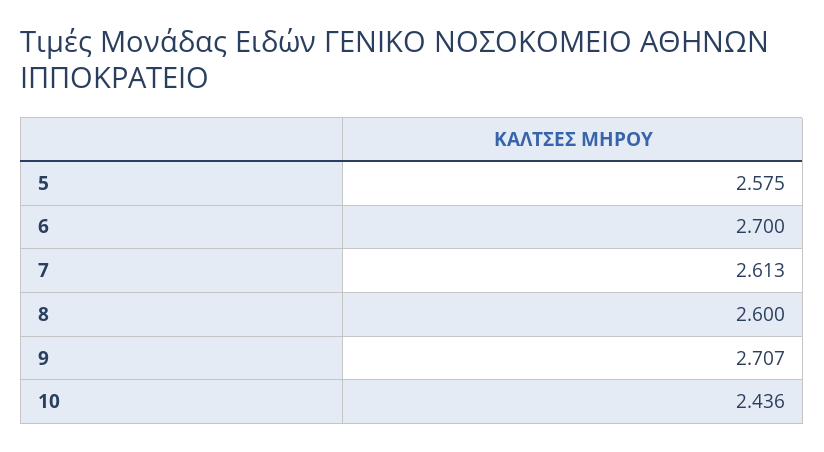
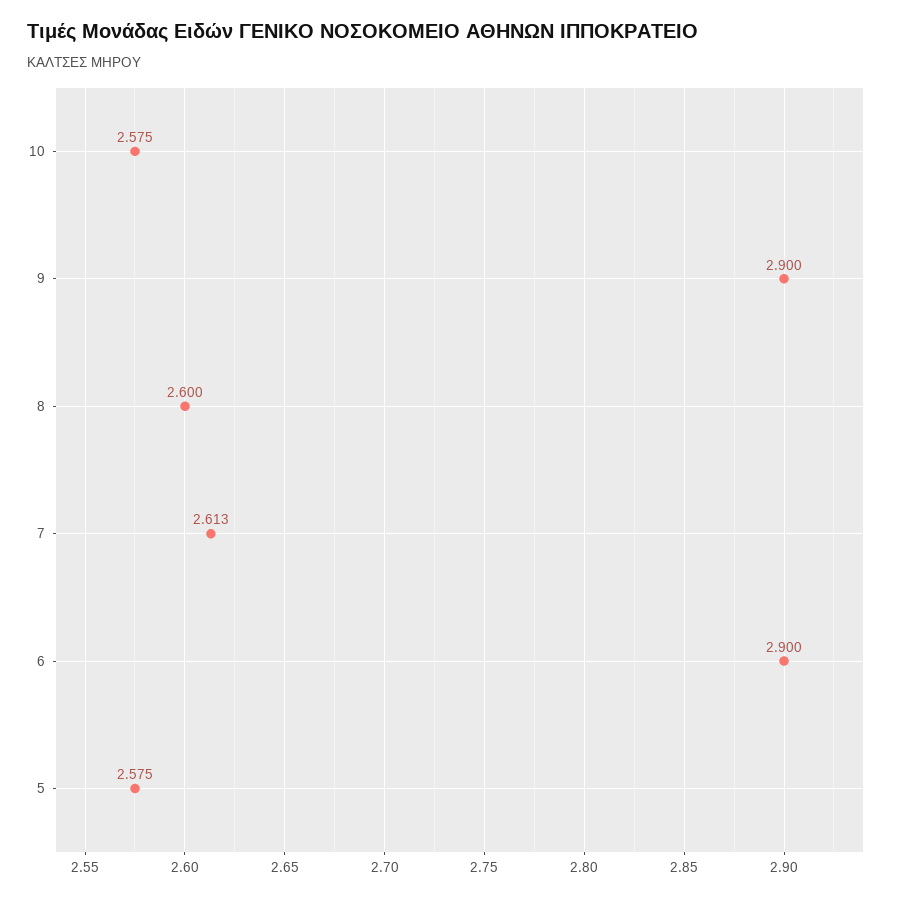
6: 2.7 -> 2.9
9: 2.707 -> 2.9
10: 2.436 -> 2.575

